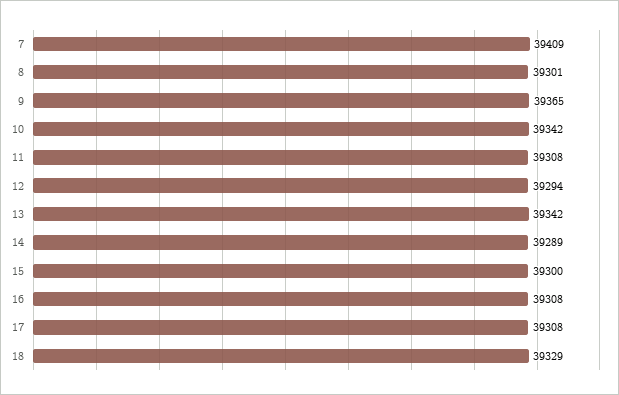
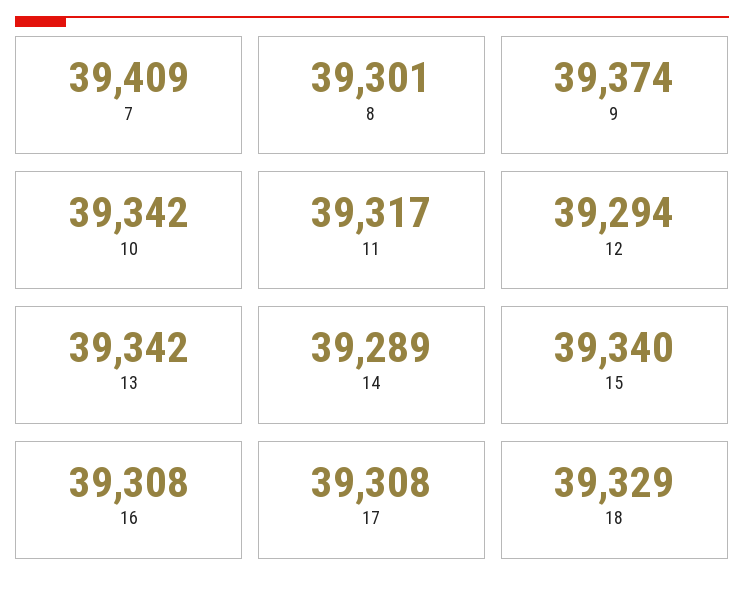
9: 39365 -> 39374
11: 39308 -> 39317
15: 39300 -> 39340

